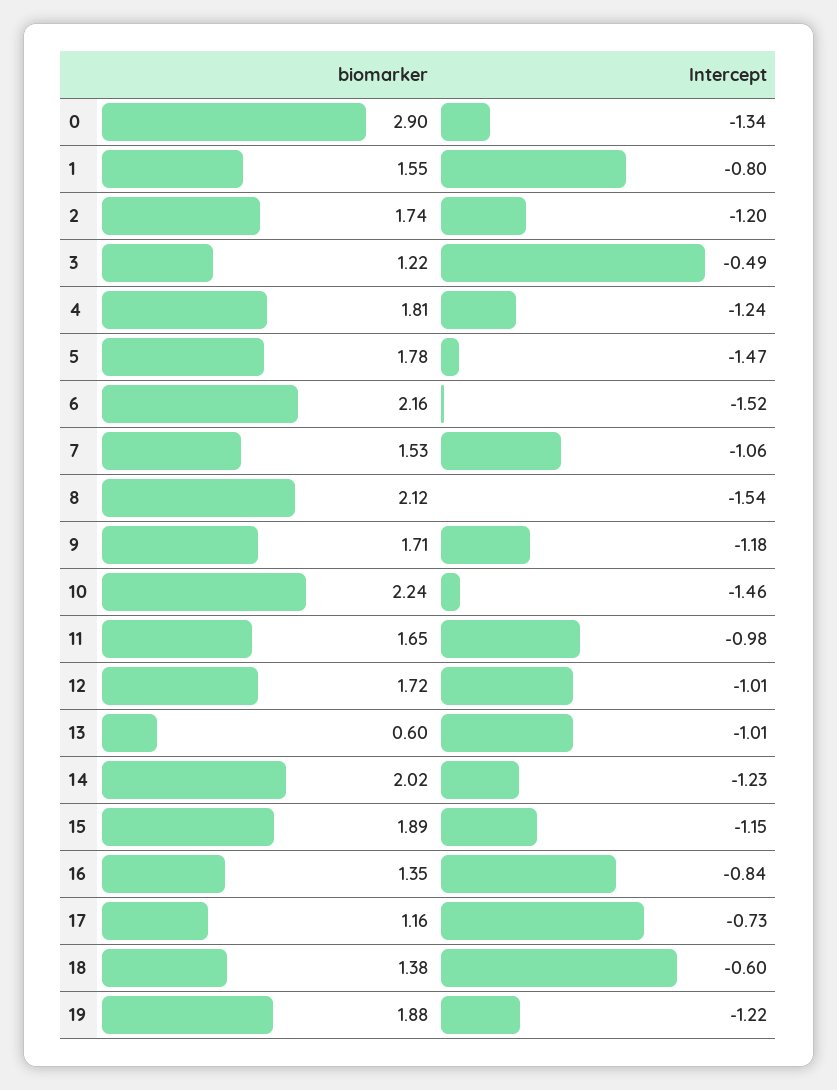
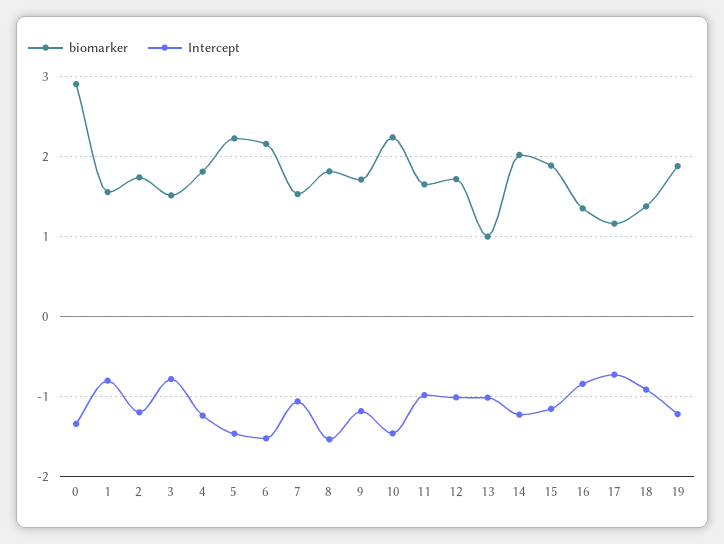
biomarker, 3: 1.22 -> 1.5
Intercept, 3: -0.49 -> -0.8
biomarker, 5: 1.78 -> 2.2
biomarker, 8: 2.12 -> 1.8
biomarker, 13: 0.6 -> 1
Intercept, 18: -0.6 -> -0.9

